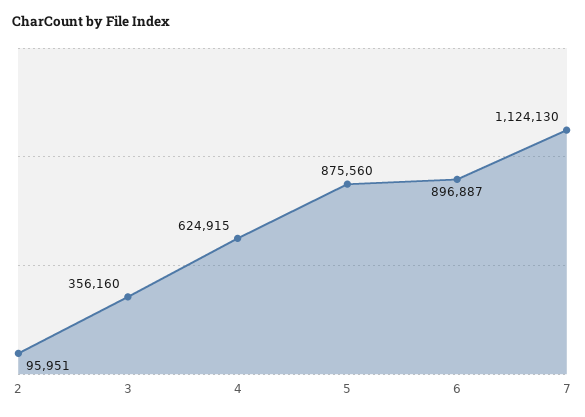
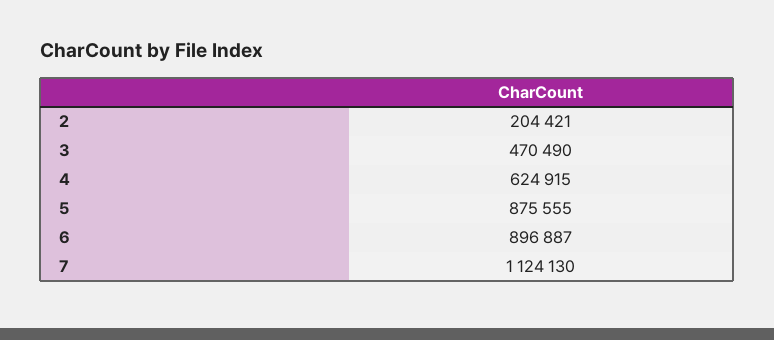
2: 95951 -> 204421
3: 356160 -> 470490
5: 875560 -> 875555

